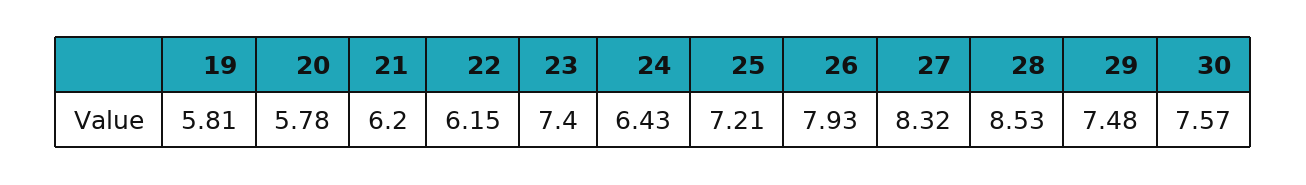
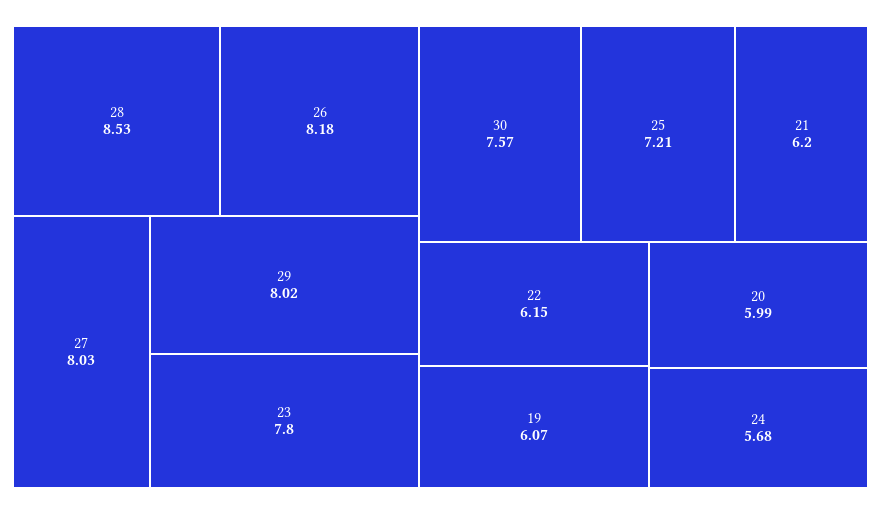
19: 5.81 -> 6.07
20: 5.78 -> 5.99
23: 7.4 -> 7.8
24: 6.43 -> 5.68
26: 7.93 -> 8.18
27: 8.32 -> 8.03
29: 7.48 -> 8.02

